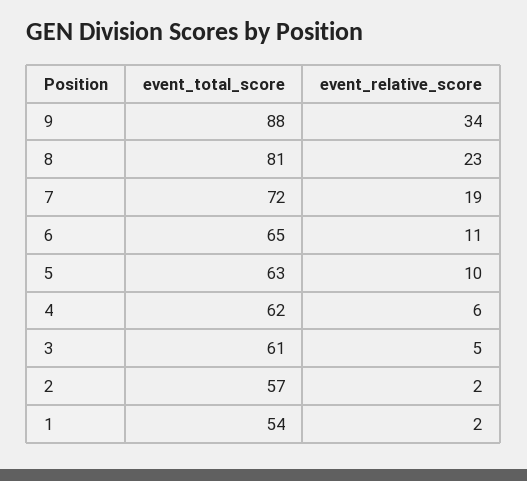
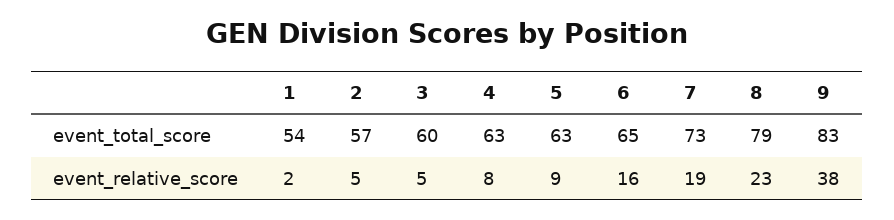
event_total_score, 9: 88 -> 83
event_relative_score, 9: 34 -> 38
event_total_score, 8: 81 -> 79
event_total_score, 7: 72 -> 73
event_relative_score, 6: 11 -> 16
event_relative_score, 5: 10 -> 9
event_total_score, 4: 62 -> 63
event_relative_score, 4: 6 -> 8
event_total_score, 3: 61 -> 60
event_relative_score, 2: 2 -> 5

